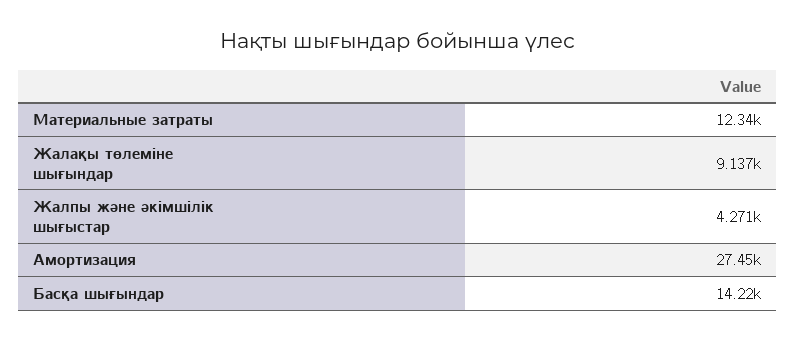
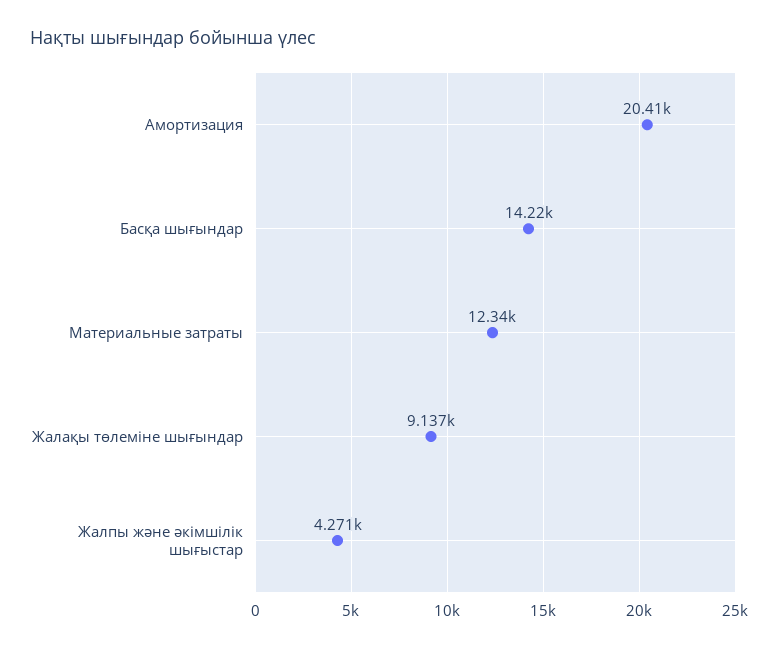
Амортизация: 27450 -> 20410

